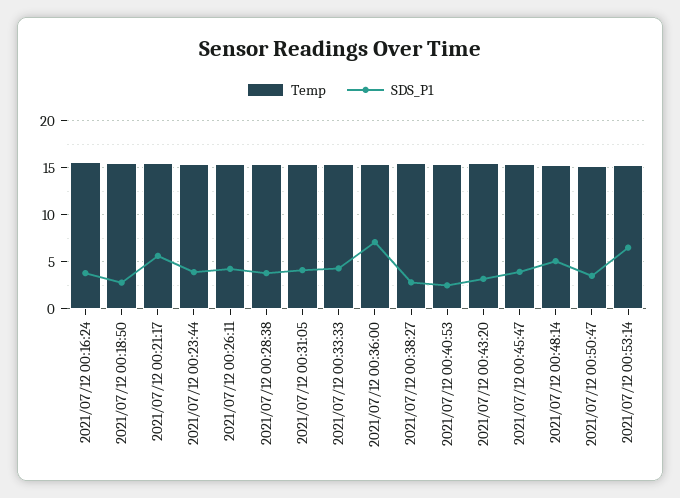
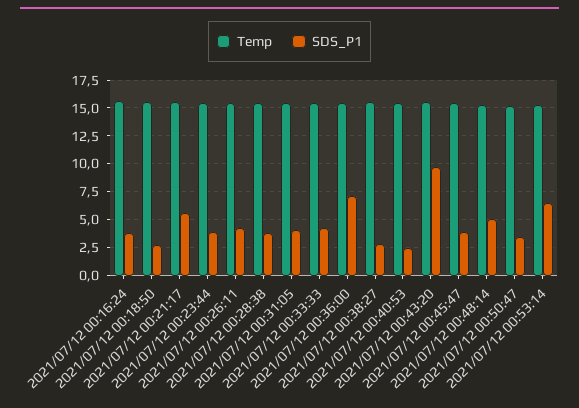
SDS_P1, 2021/07/12 00:43:20: 3 -> 10

